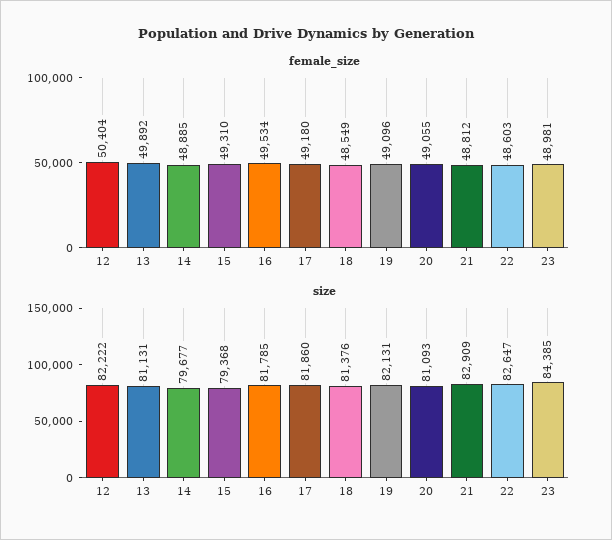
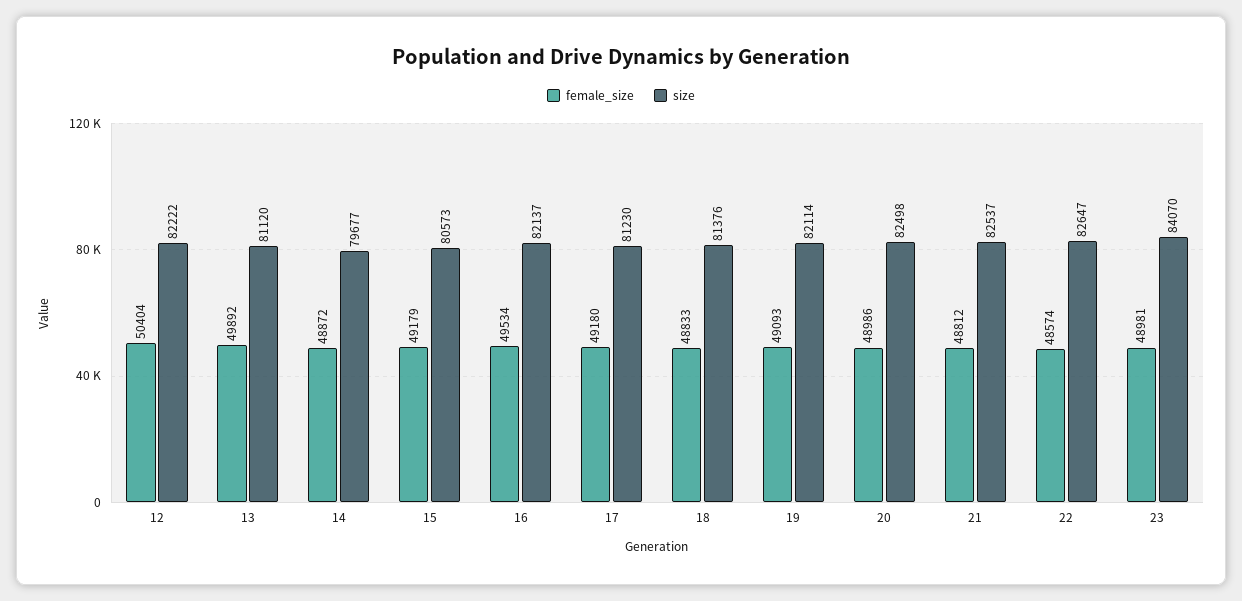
female_size, 14: 48885 -> 48872
female_size, 15: 49310 -> 49179
female_size, 18: 48549 -> 48833
female_size, 19: 49096 -> 49093
female_size, 20: 49055 -> 48986
female_size, 22: 48603 -> 48574
size, 13: 81131 -> 81120
size, 15: 79368 -> 80573
size, 16: 81785 -> 82137
size, 17: 81860 -> 81230
size, 19: 82131 -> 82114
size, 20: 81093 -> 82498
size, 21: 82909 -> 82537
size, 23: 84385 -> 84070

